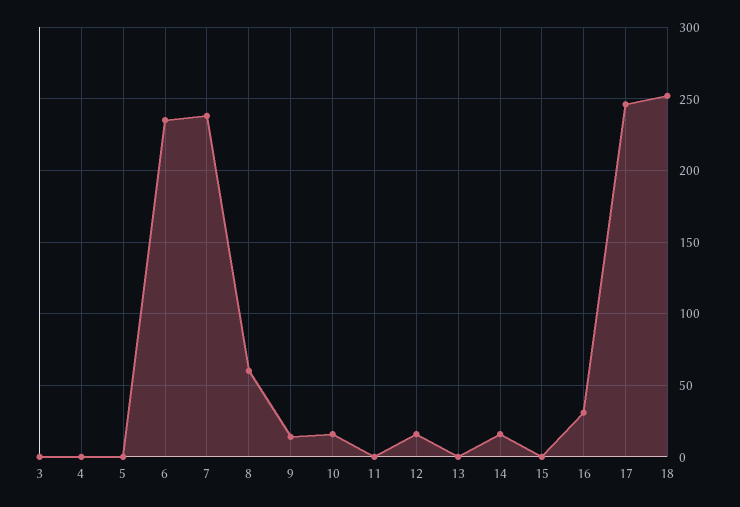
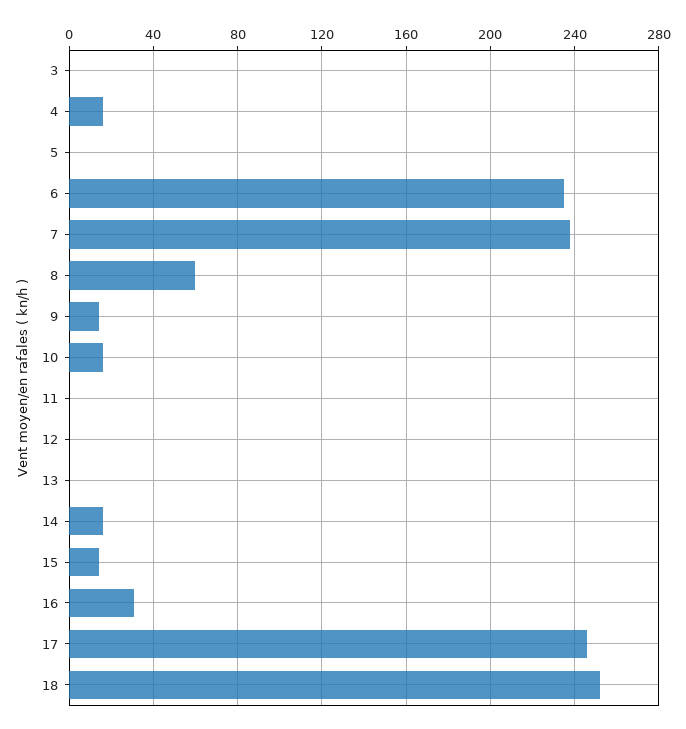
4: 0 -> 15
12: 15 -> 0
15: 0 -> 15

